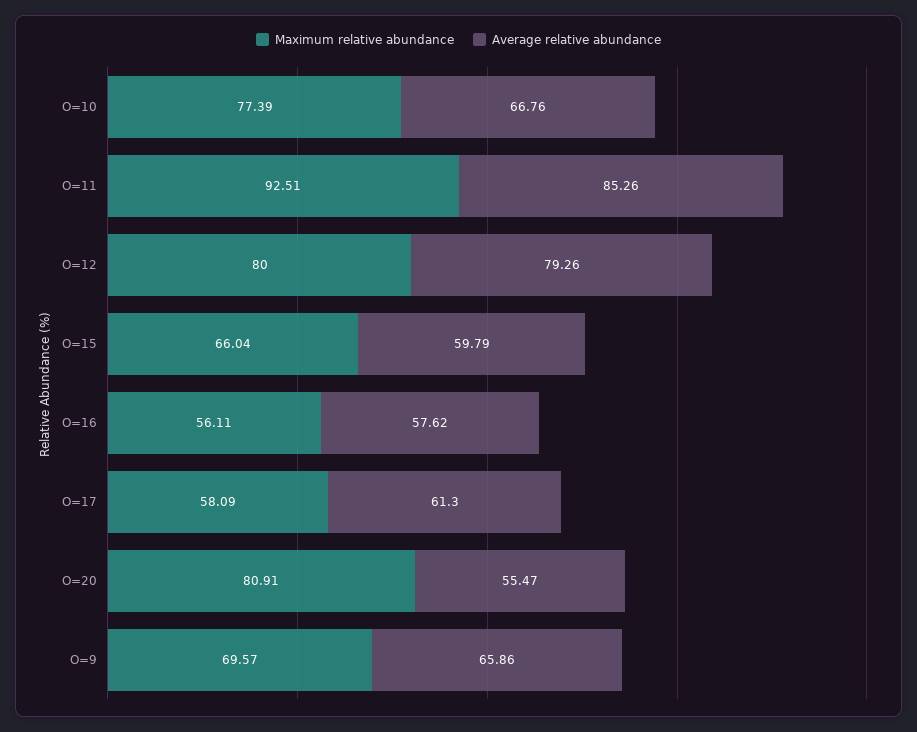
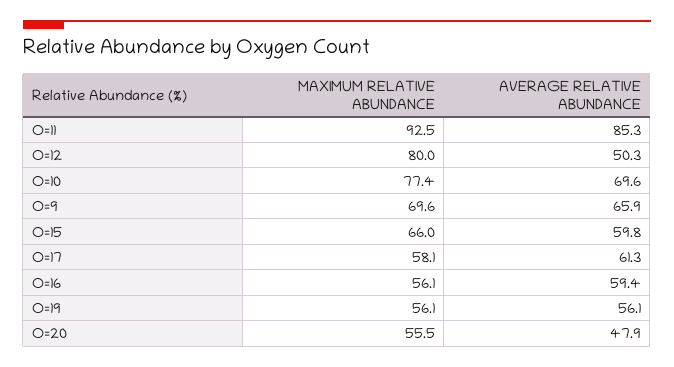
Average relative abundance, O=10: 66.76 -> 69.6
Average relative abundance, O=12: 79.26 -> 50.3
Average relative abundance, O=16: 57.62 -> 59.4
Maximum relative abundance, O=20: 80.91 -> 55.5
Average relative abundance, O=20: 55.47 -> 47.9
Maximum relative abundance, O=19: none -> 56.1
Average relative abundance, O=19: none -> 56.1

